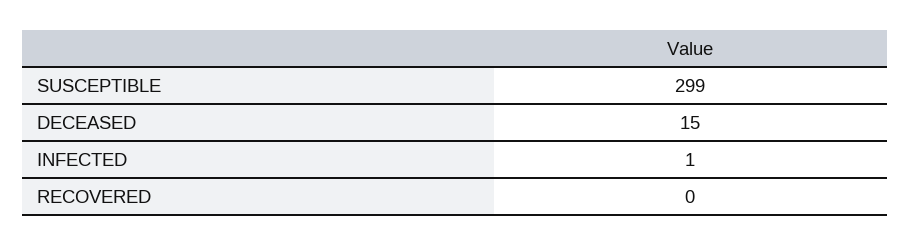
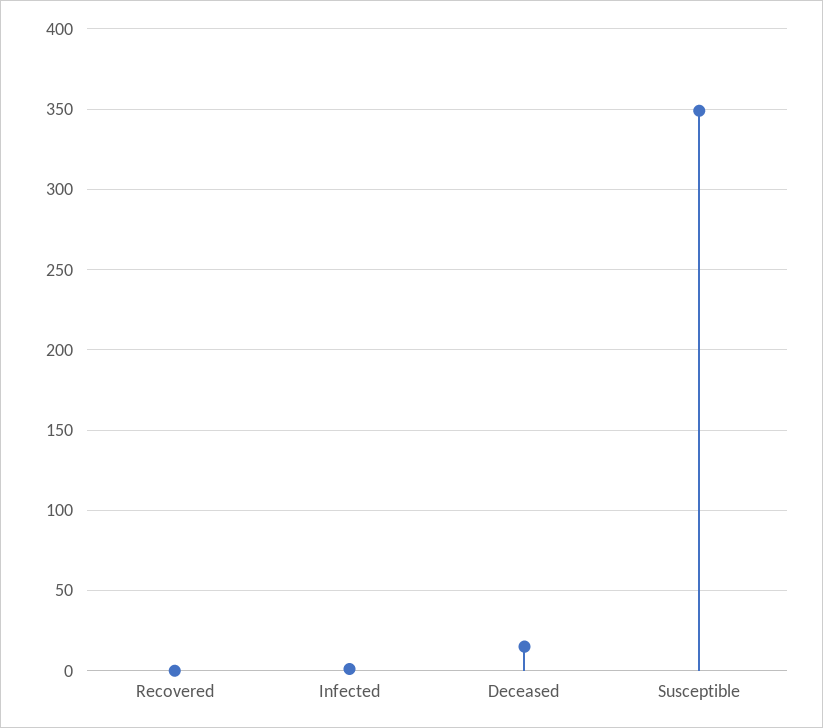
SUSCEPTIBLE: 299 -> 350

